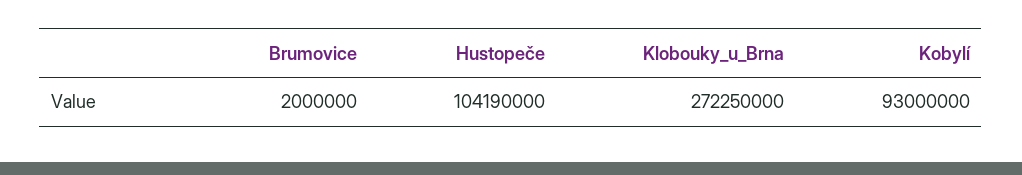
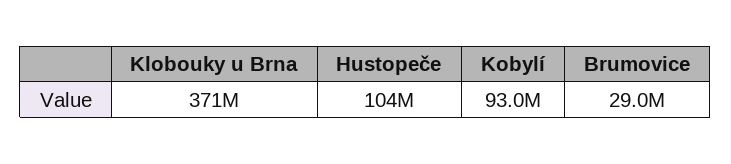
Brumovice: 2000000 -> 29000000
Klobouky_u_Brna: 272250000 -> 371000000

